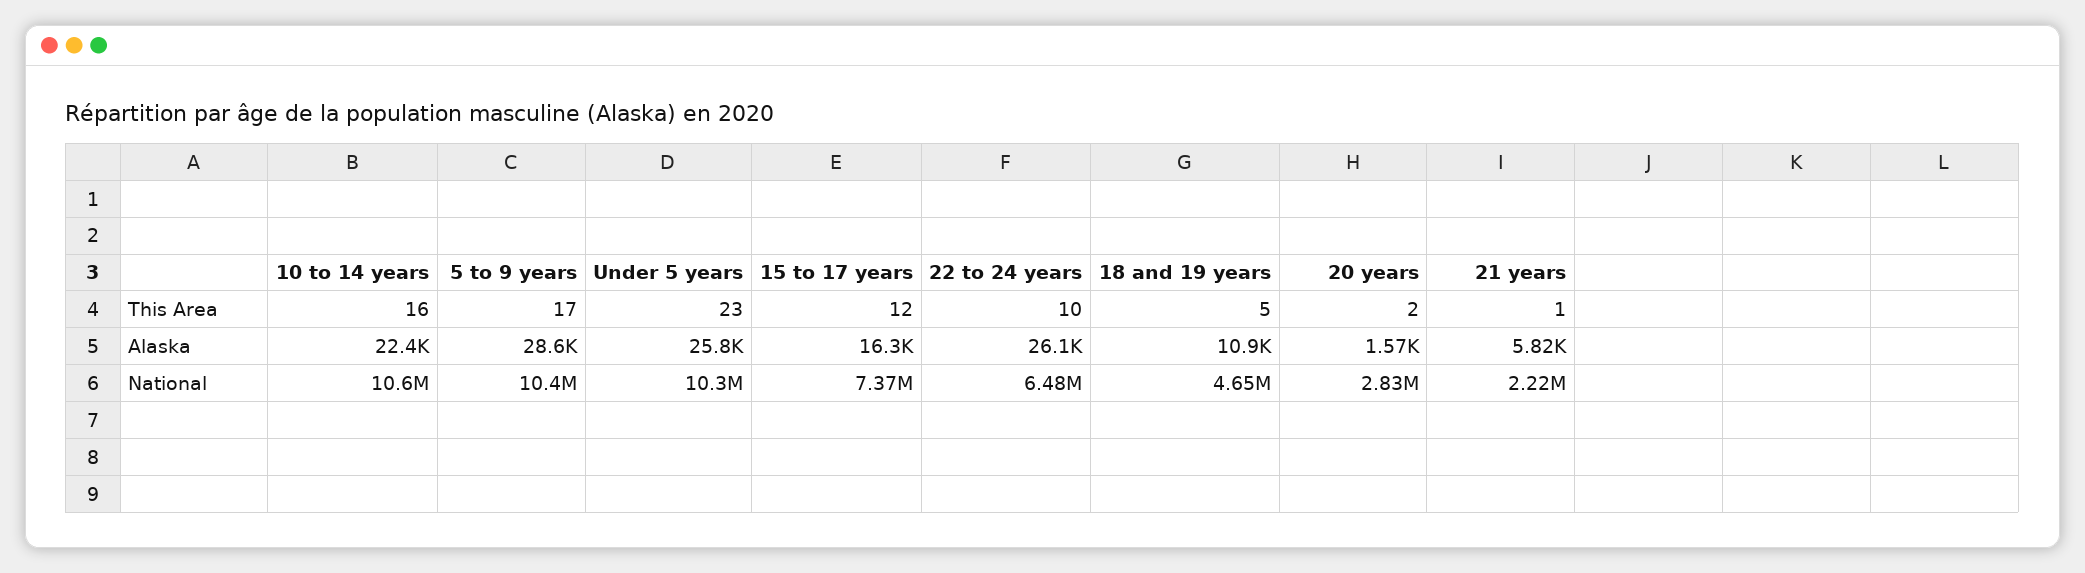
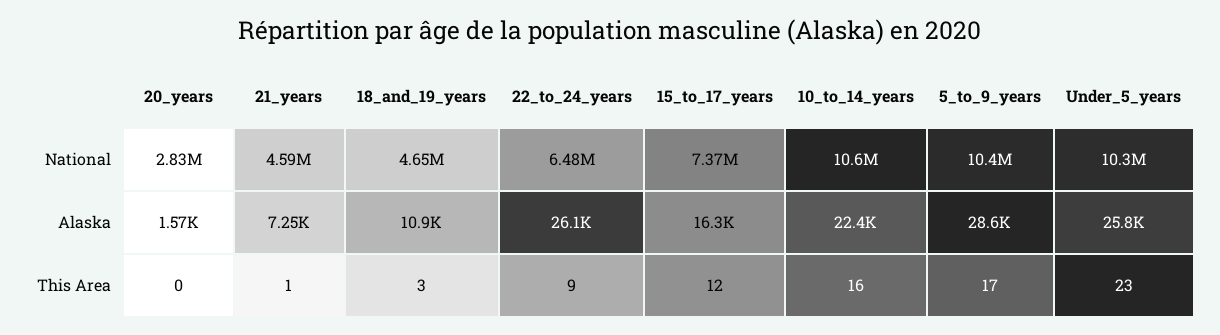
22 to 24 years, This Area: 10 -> 9
18 and 19 years, This Area: 5 -> 3
20 years, This Area: 2 -> 0
21 years, Alaska: 5820 -> 7250
21 years, National: 2220000 -> 4590000

